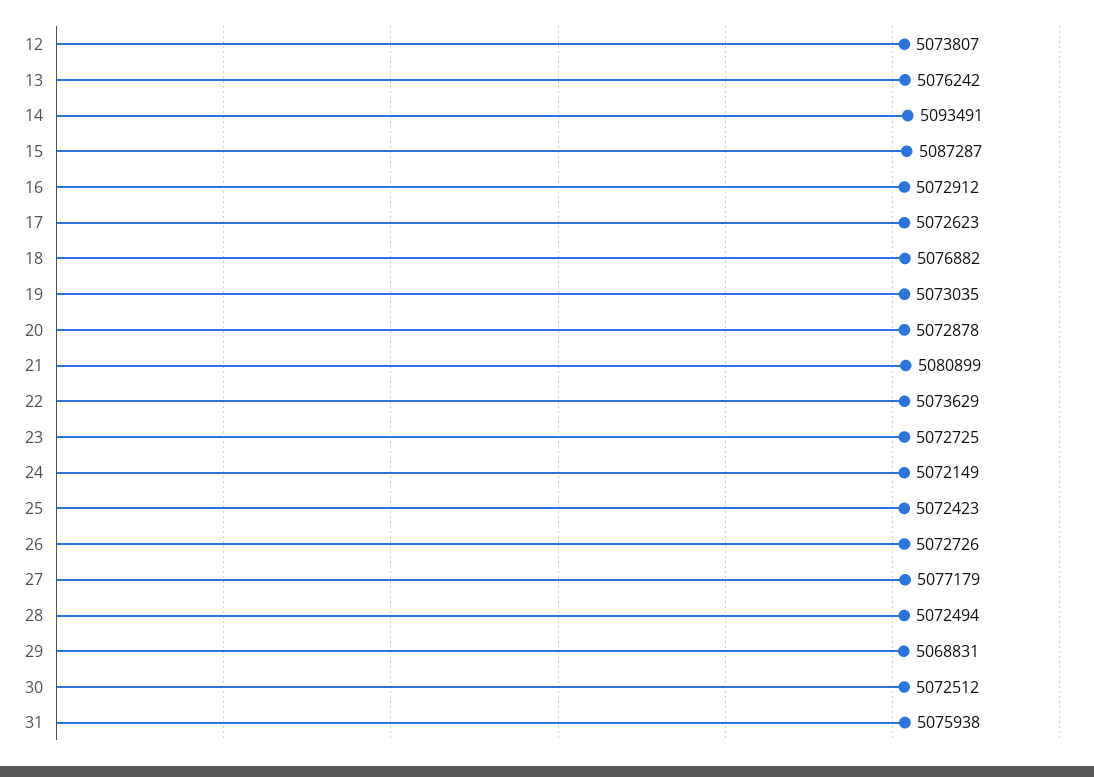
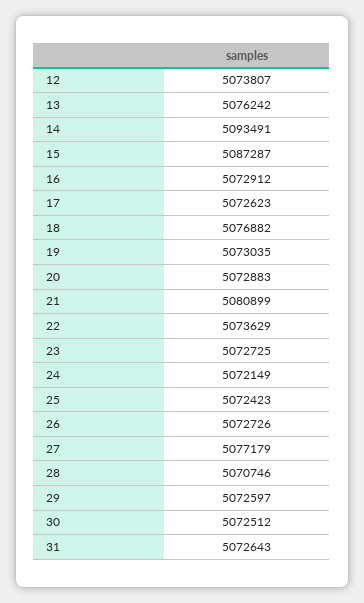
20: 5072878 -> 5072883
28: 5072494 -> 5070746
29: 5068831 -> 5072597
31: 5075938 -> 5072643

